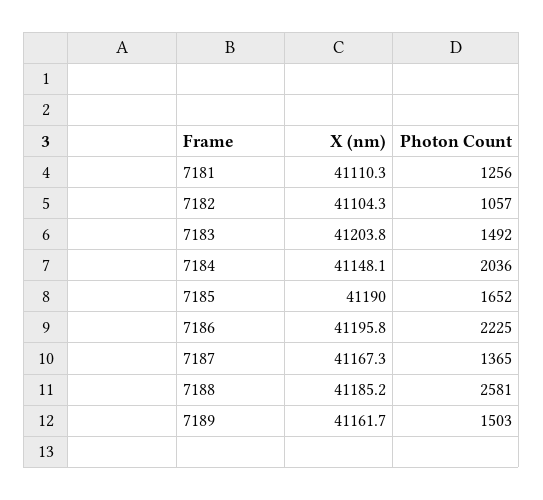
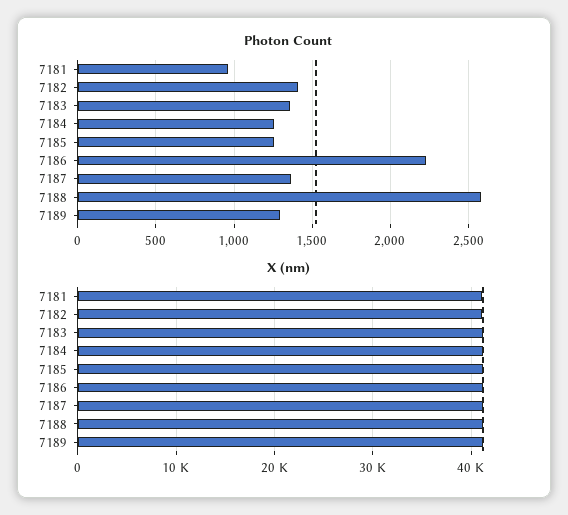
Photon Count, 7181: 1256 -> 950
Photon Count, 7182: 1057 -> 1400
Photon Count, 7183: 1492 -> 1350
Photon Count, 7184: 2036 -> 1250
Photon Count, 7185: 1652 -> 1250
Photon Count, 7189: 1503 -> 1300

